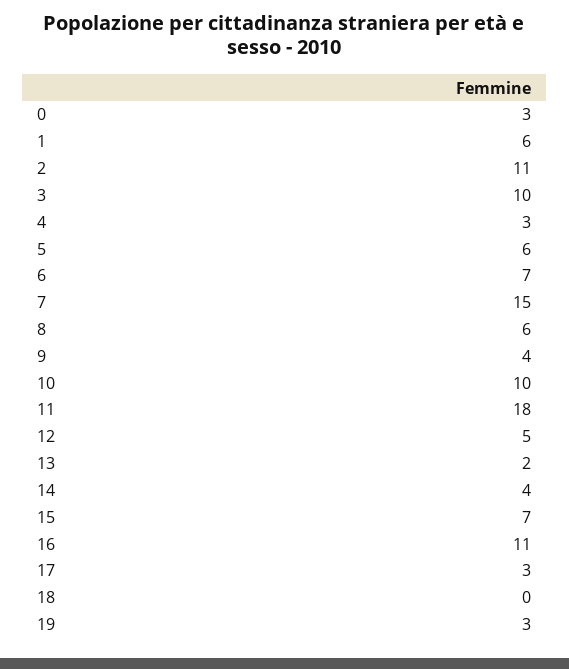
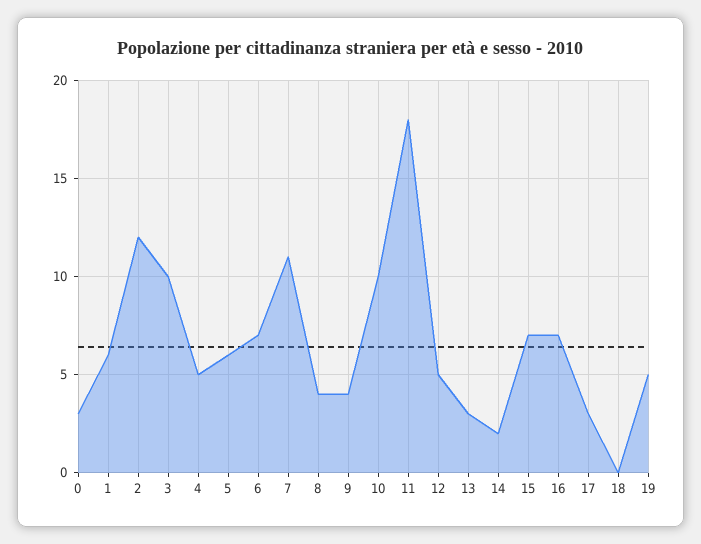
2: 11 -> 12
4: 3 -> 5
7: 15 -> 11
8: 6 -> 4
13: 2 -> 3
14: 4 -> 2
16: 11 -> 7
19: 3 -> 5

